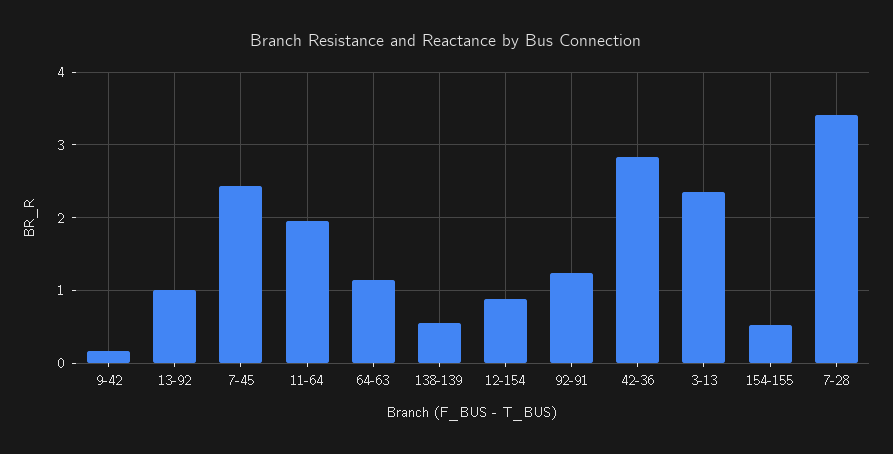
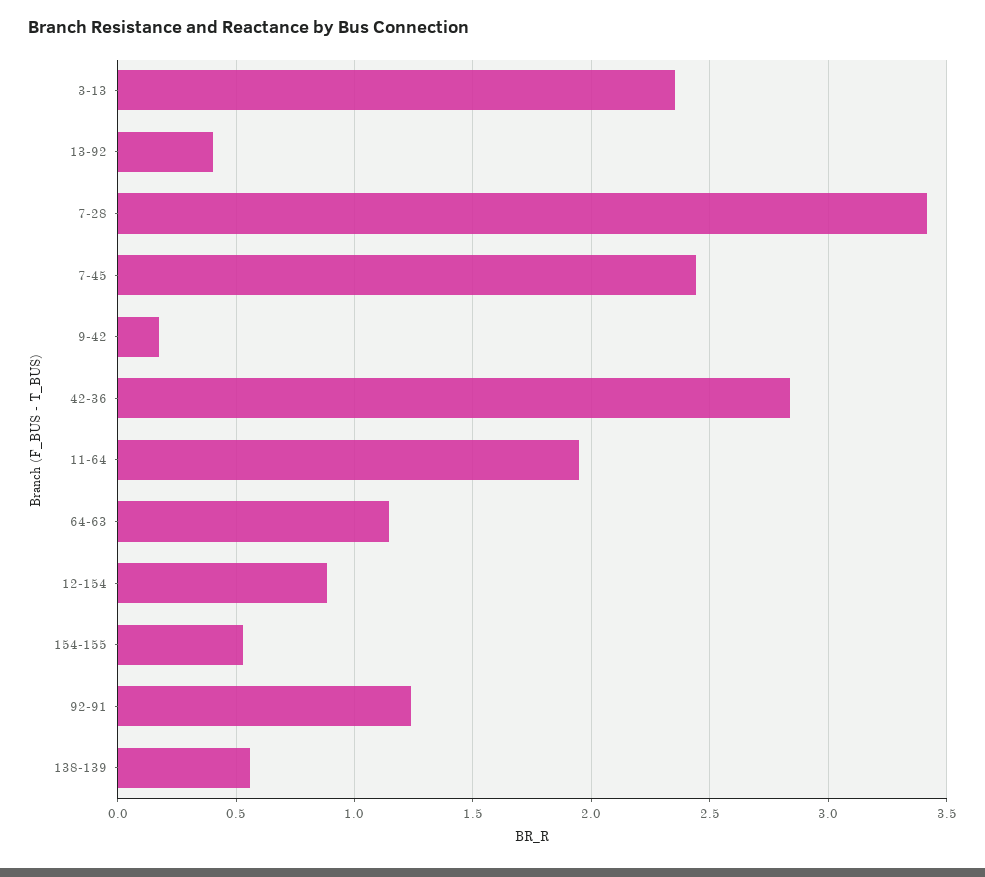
13-92: 1 -> 0.4

